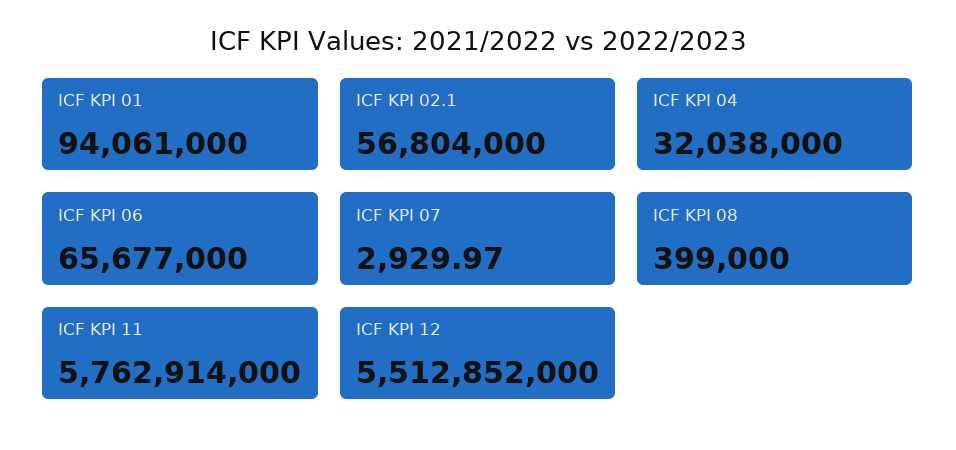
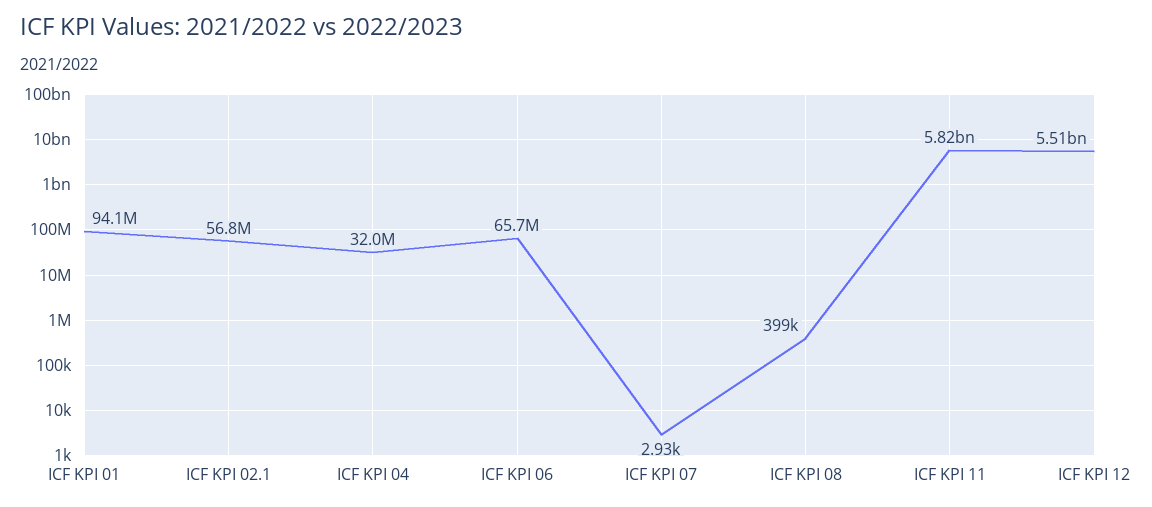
ICF KPI 11: 5762914000 -> 5820000000

